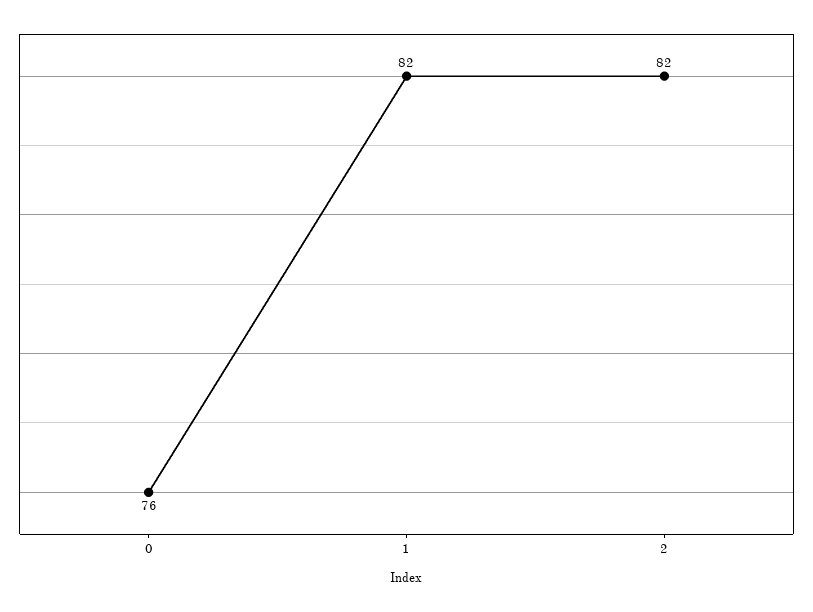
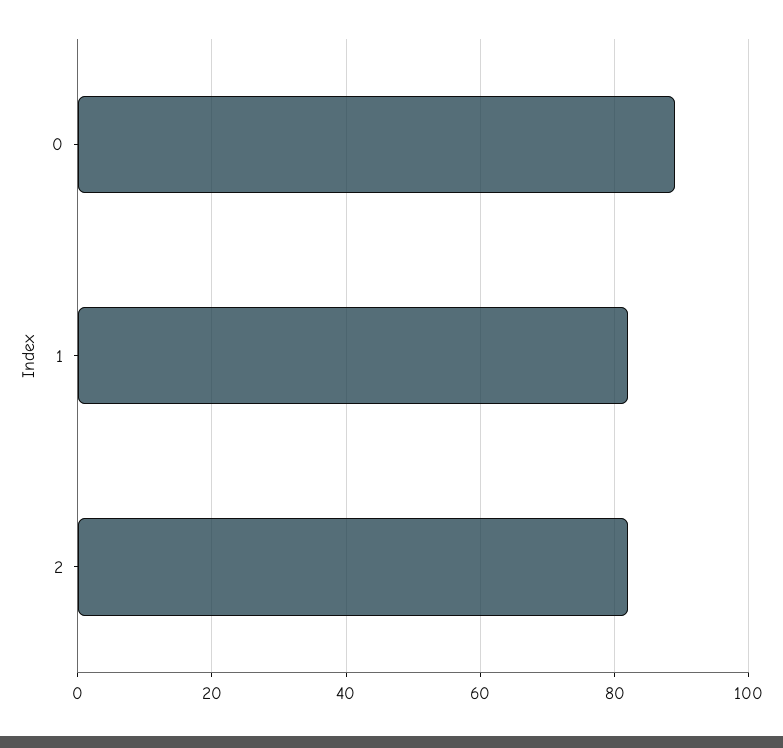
0: 76 -> 90

